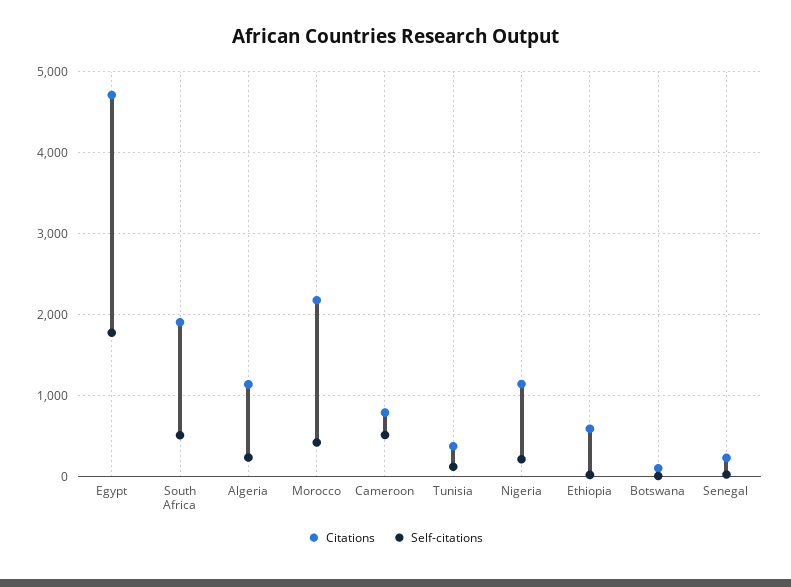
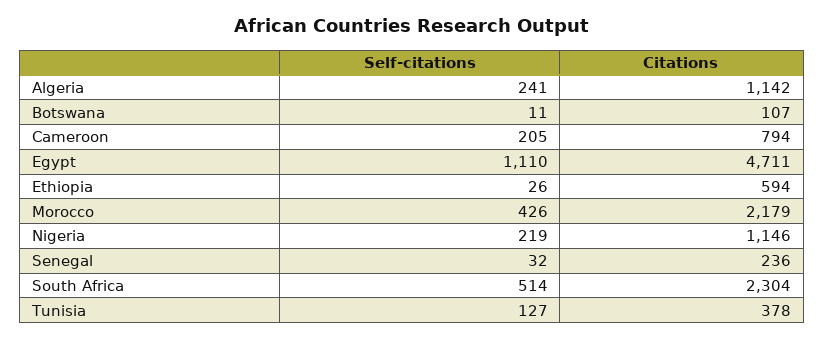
Self-citations, Egypt: 1800 -> 1110
Citations, South Africa: 1900 -> 2304
Self-citations, Cameroon: 500 -> 205

